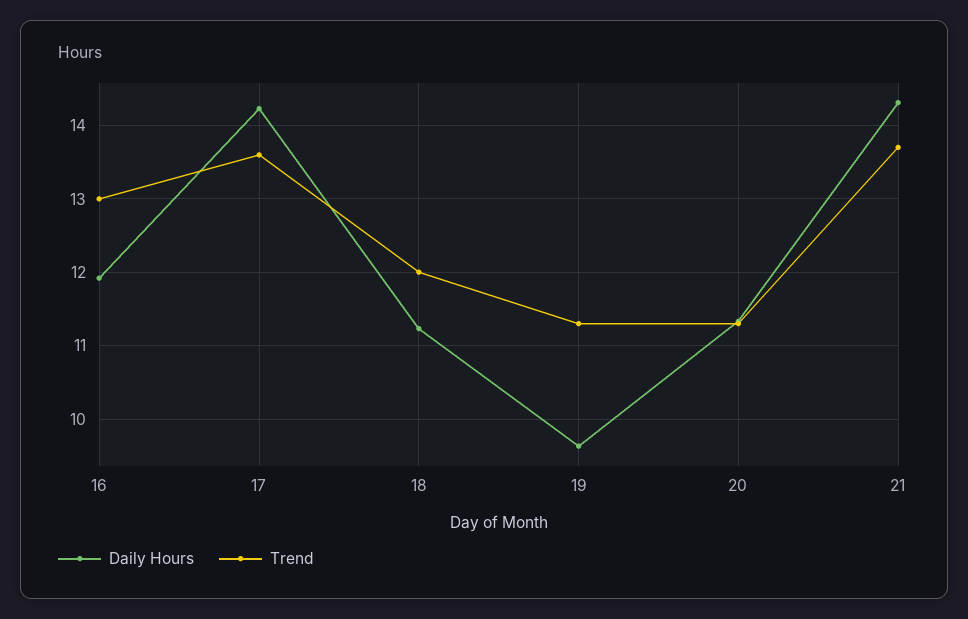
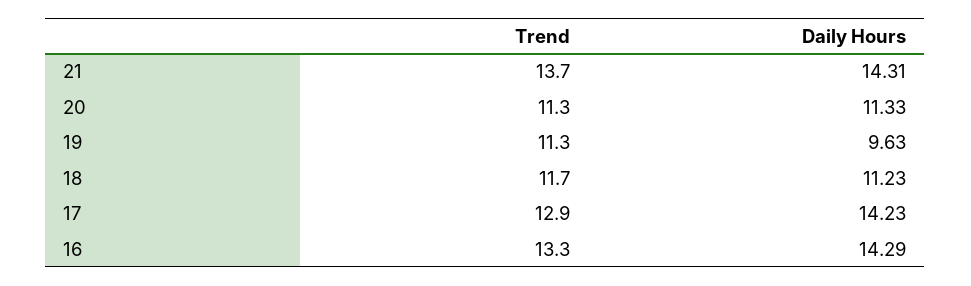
Daily Hours, 16: 11.9 -> 14.29
Trend, 16: 13 -> 13.3
Trend, 17: 13.6 -> 12.9
Trend, 18: 12 -> 11.7

